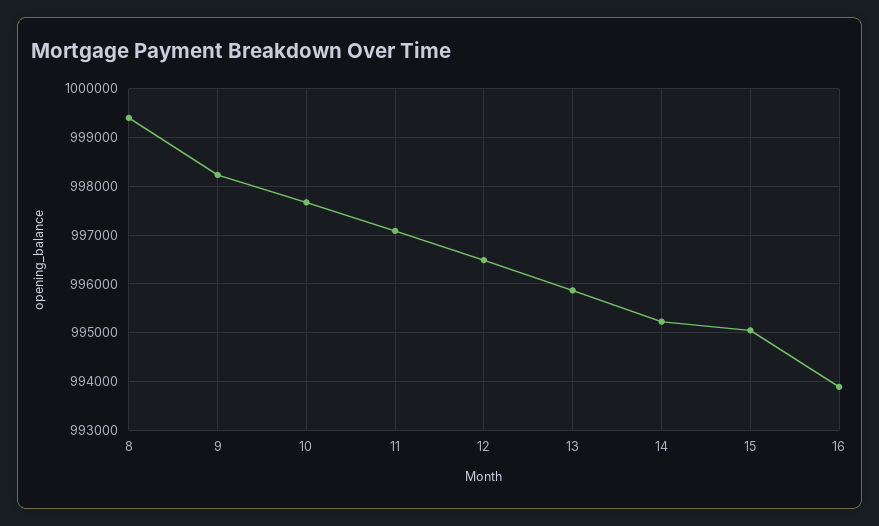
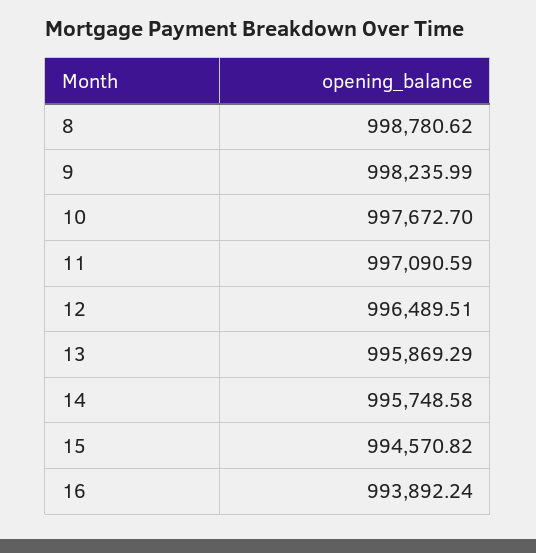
8: 999400 -> 998780.62
14: 995200 -> 995748.58
15: 995000 -> 994570.82

